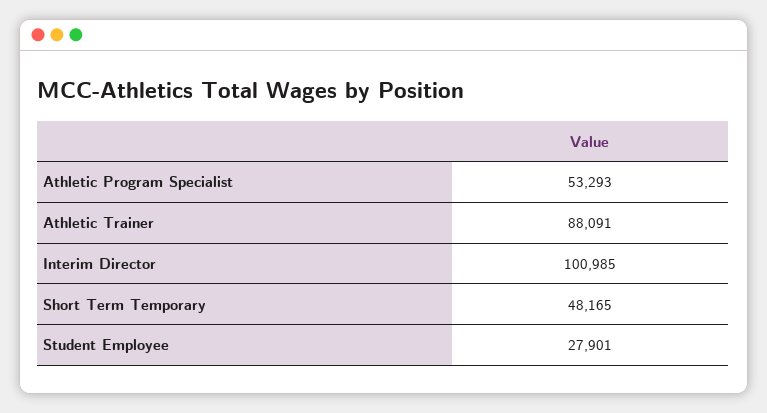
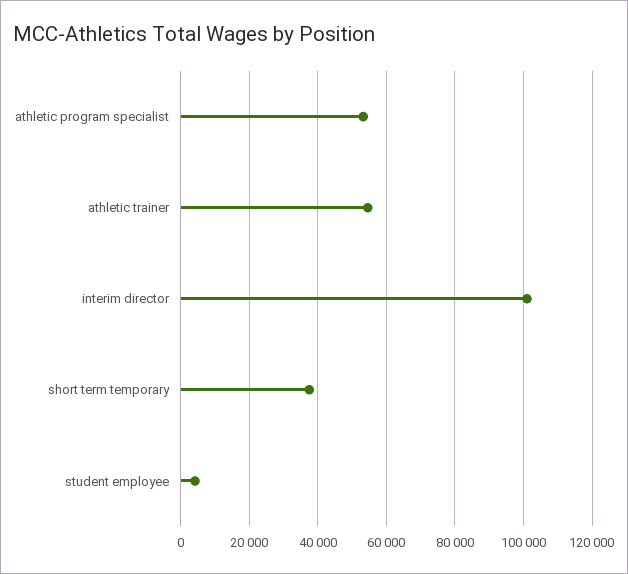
Athletic Trainer: 88091 -> 54000
Short Term Temporary: 48165 -> 38000
Student Employee: 27901 -> 4000

